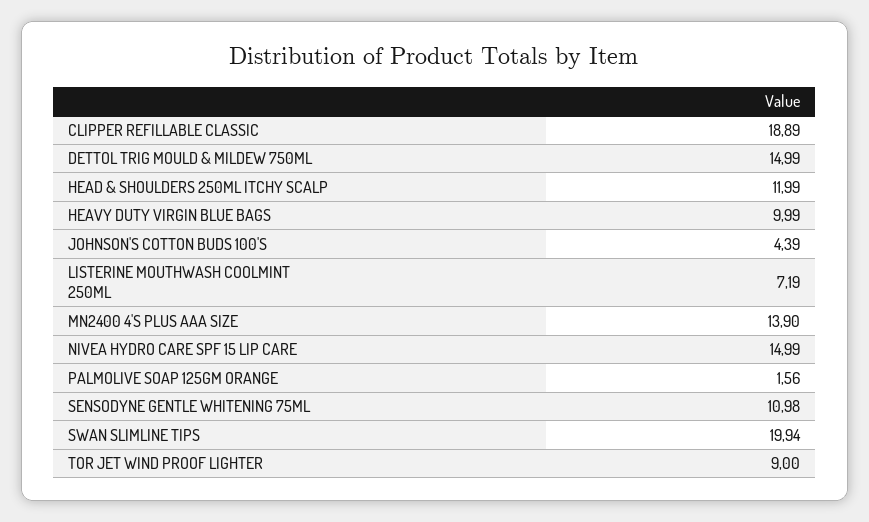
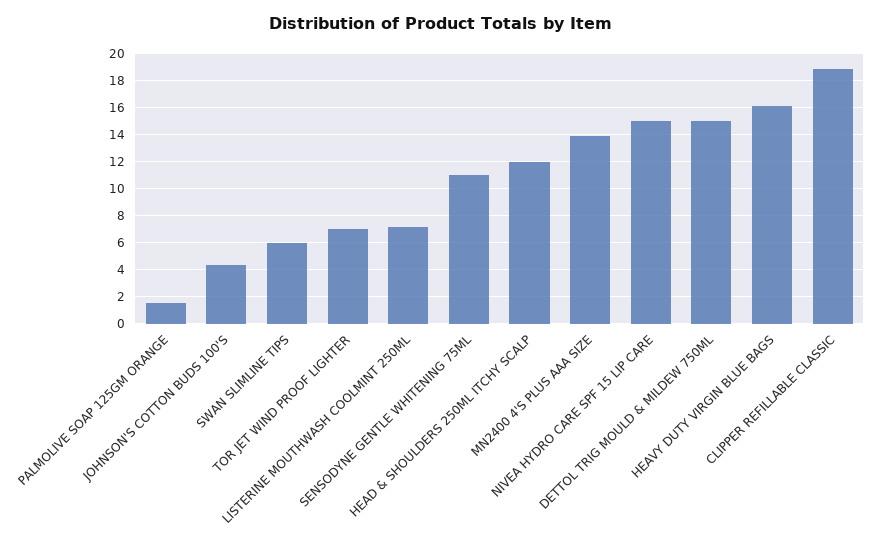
HEAVY DUTY VIRGIN BLUE BAGS: 9.99 -> 16
SWAN SLIMLINE TIPS: 19.94 -> 6
TOR JET WIND PROOF LIGHTER: 9 -> 7

